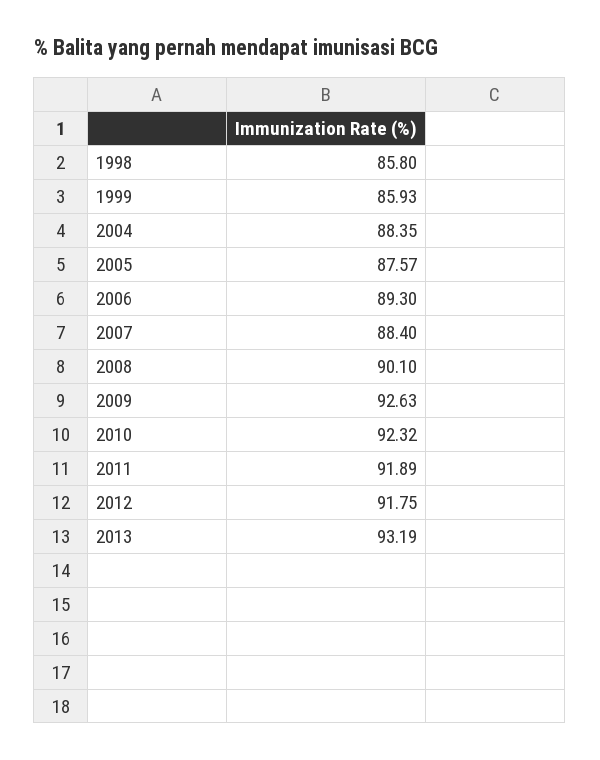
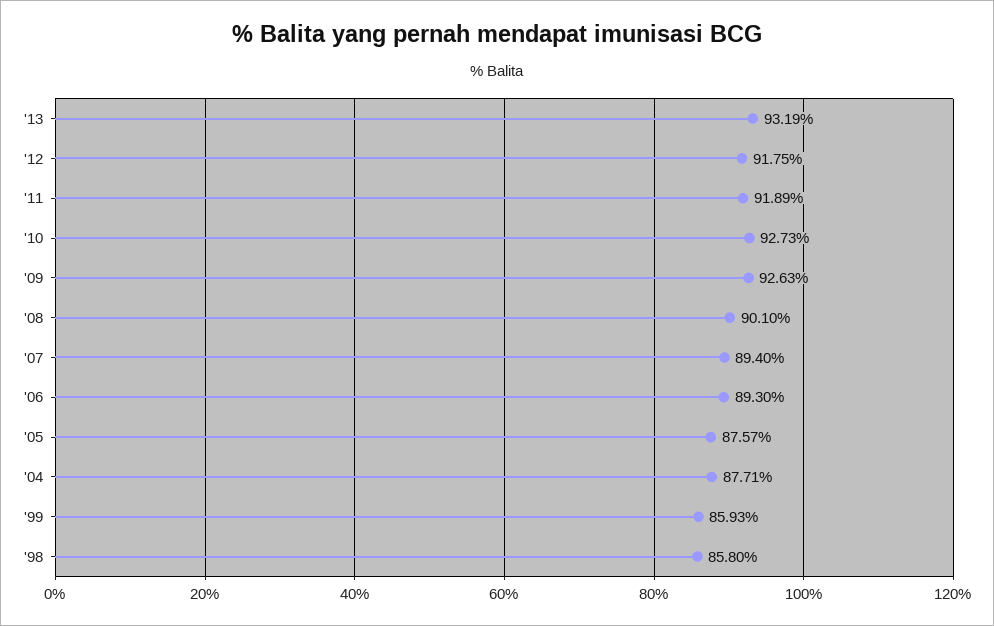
2004: 88.35 -> 87.71
2007: 88.4 -> 89.4
2010: 92.32 -> 92.73

